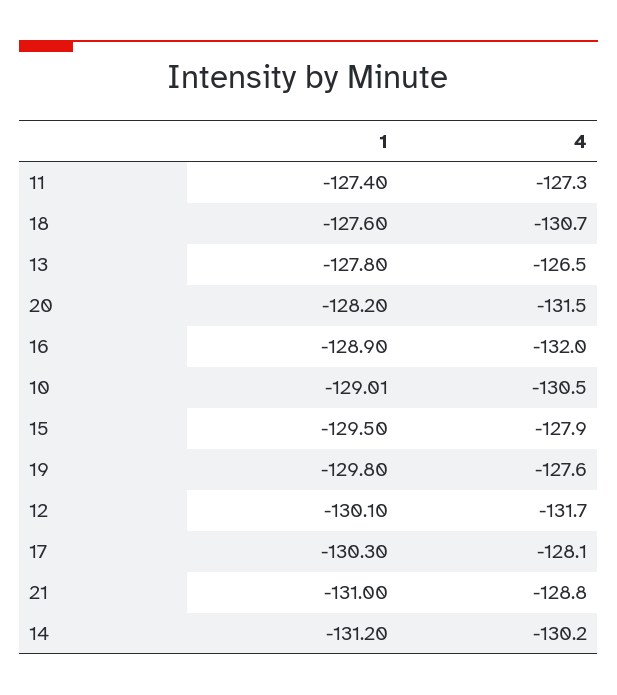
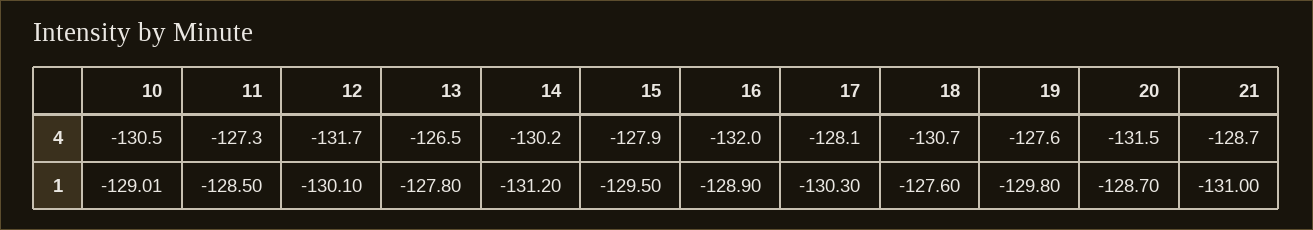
1, 11: -127.4 -> -128.5
1, 20: -128.2 -> -128.7
4, 21: -128.8 -> -128.7

